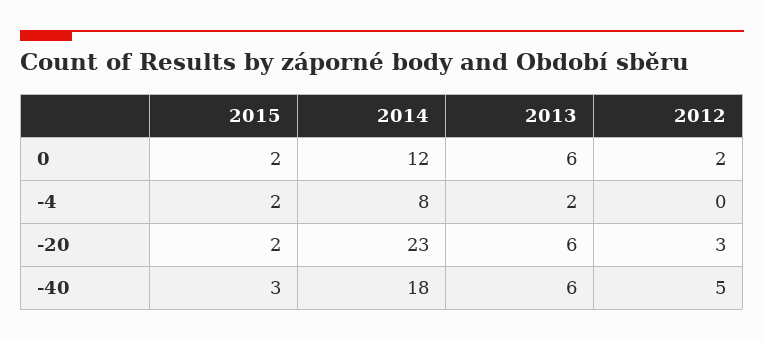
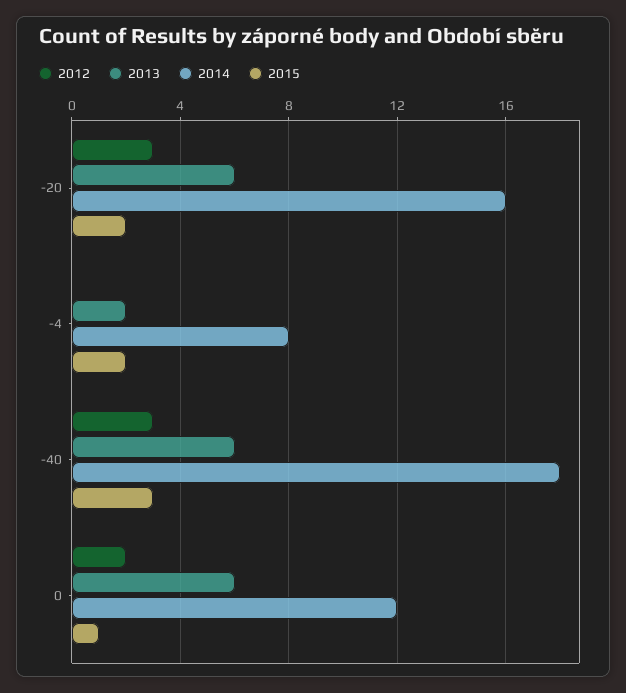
2015, 0: 2 -> 1
2014, -20: 23 -> 16
2012, -40: 5 -> 3

